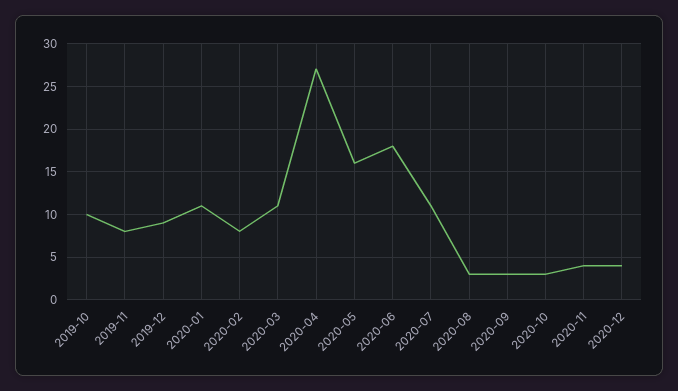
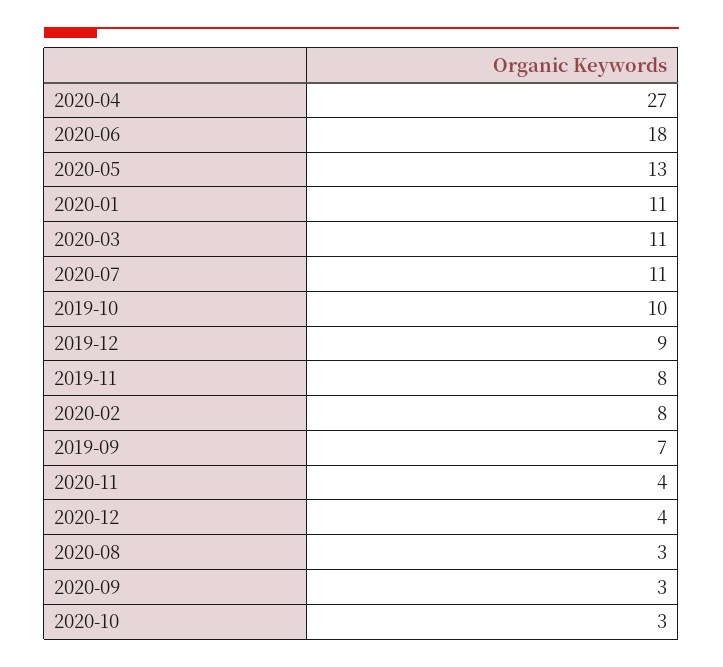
2020-05: 16 -> 13
2019-09: none -> 7

